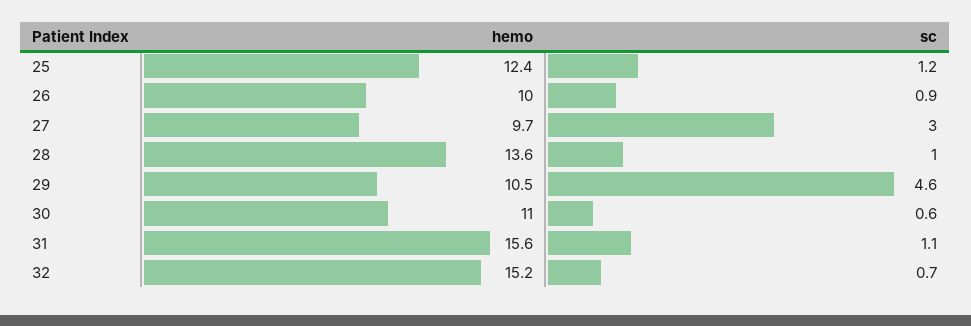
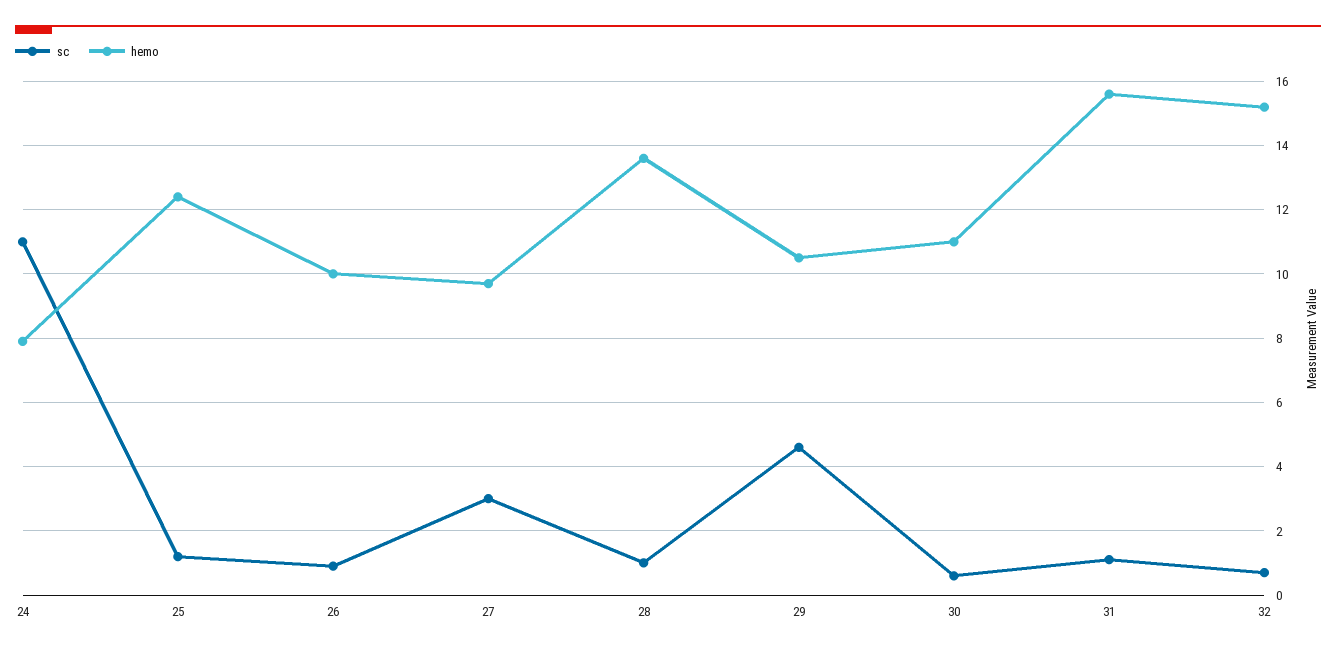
sc, 24: none -> 11
hemo, 24: none -> 8

